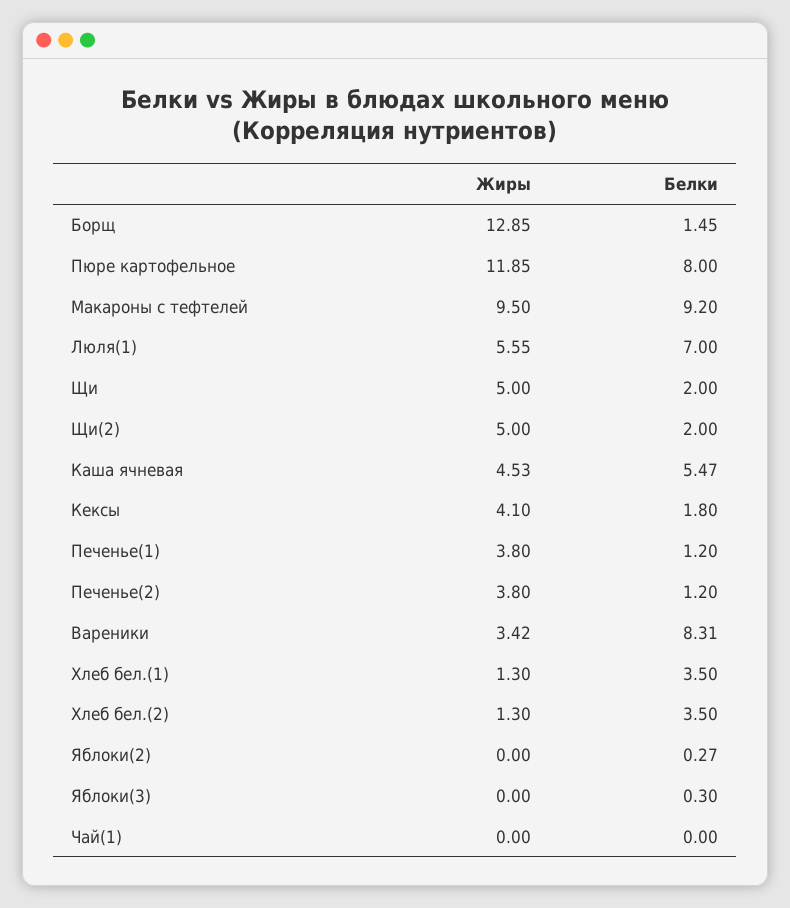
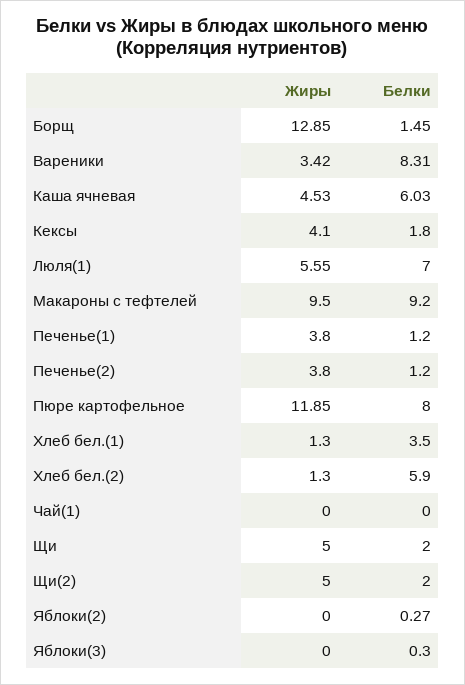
Белки, Каша ячневая: 5.47 -> 6.03
Белки, Хлеб бел.(2): 3.5 -> 5.9

